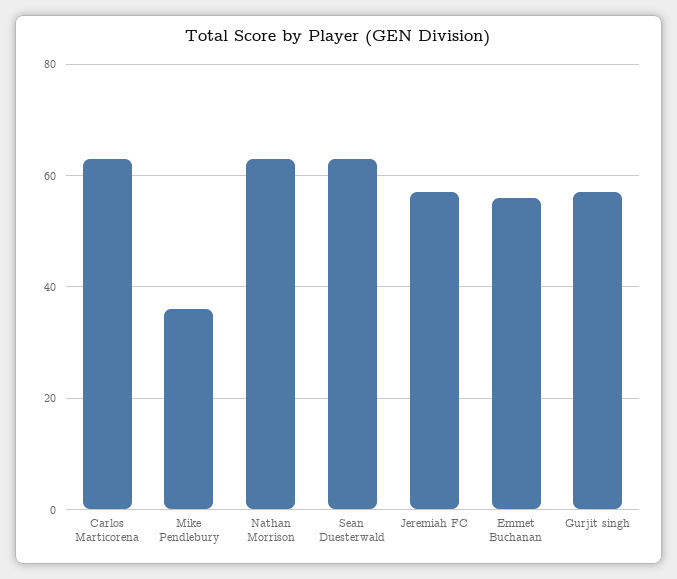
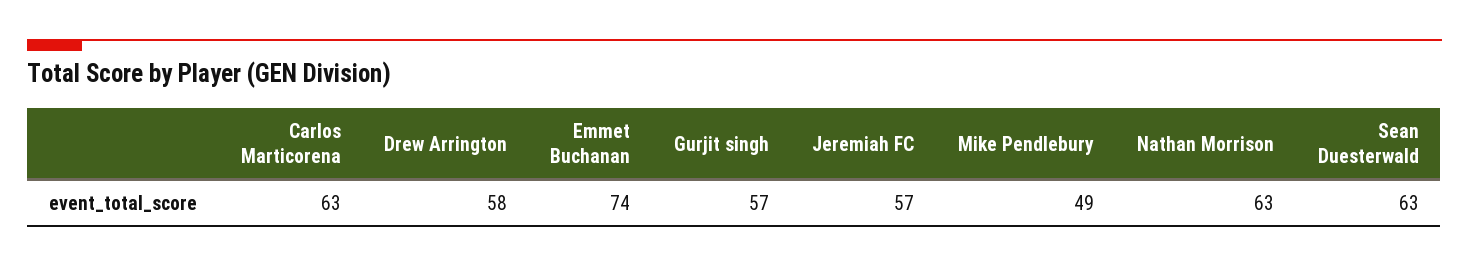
Mike Pendlebury: 35 -> 49
Emmet Buchanan: 55 -> 74
Drew Arrington: none -> 58

